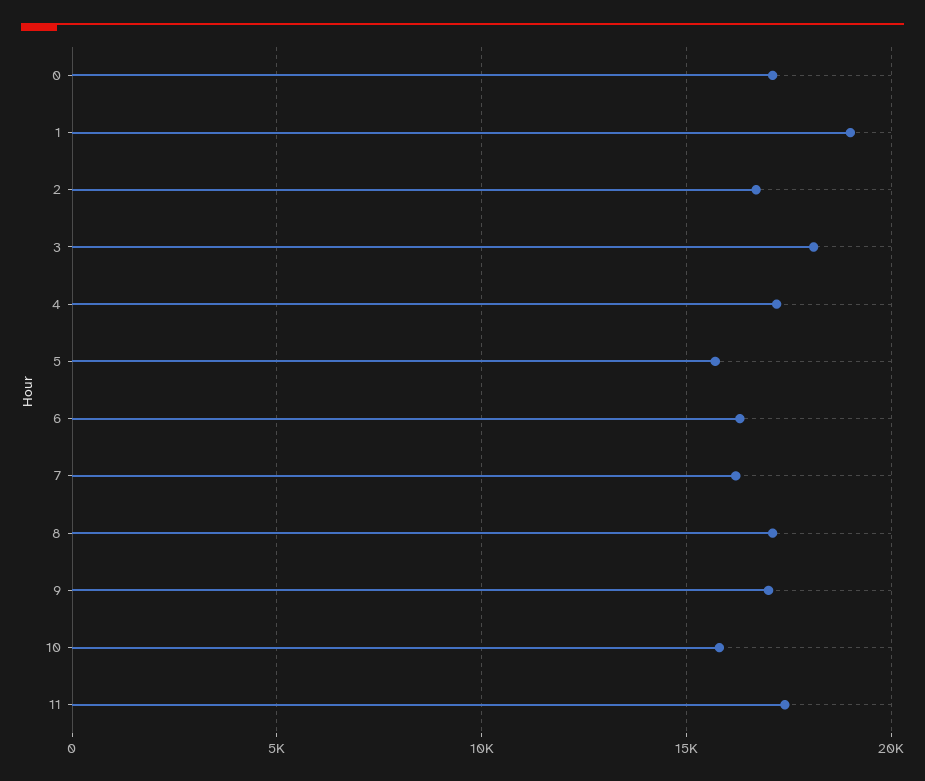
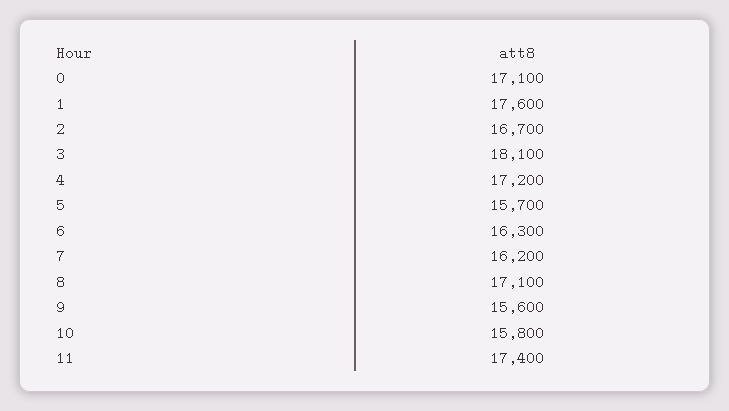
1: 19000 -> 17600
9: 17000 -> 15600

